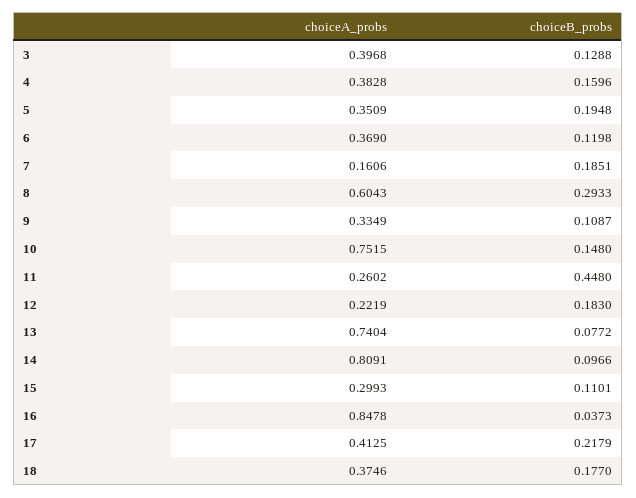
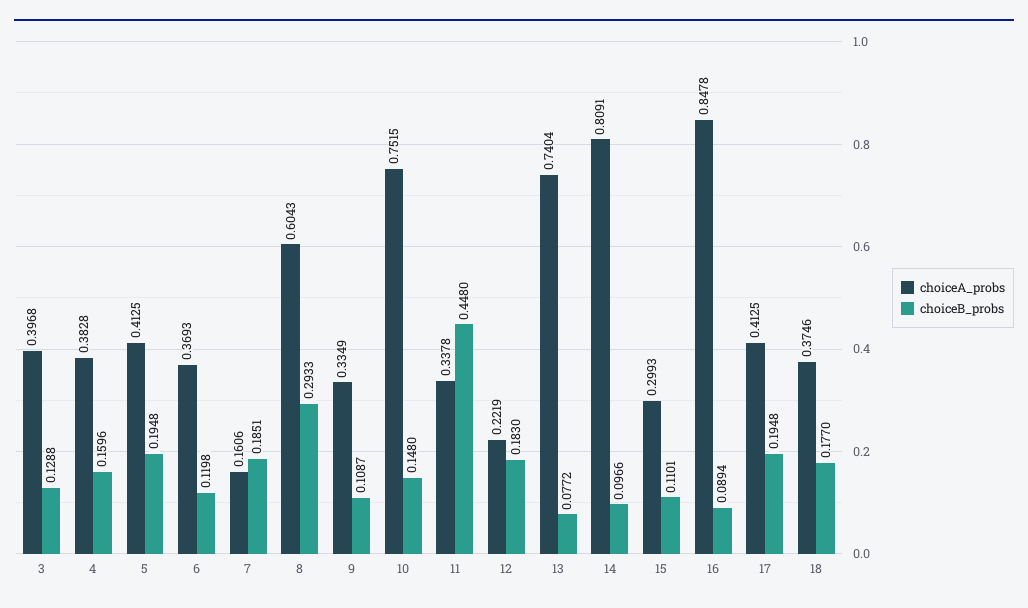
choiceA_probs, 5: 0.3509 -> 0.4125
choiceA_probs, 6: 0.369 -> 0.3693
choiceA_probs, 11: 0.2602 -> 0.3378
choiceB_probs, 16: 0.0373 -> 0.0894
choiceB_probs, 17: 0.2179 -> 0.1948

